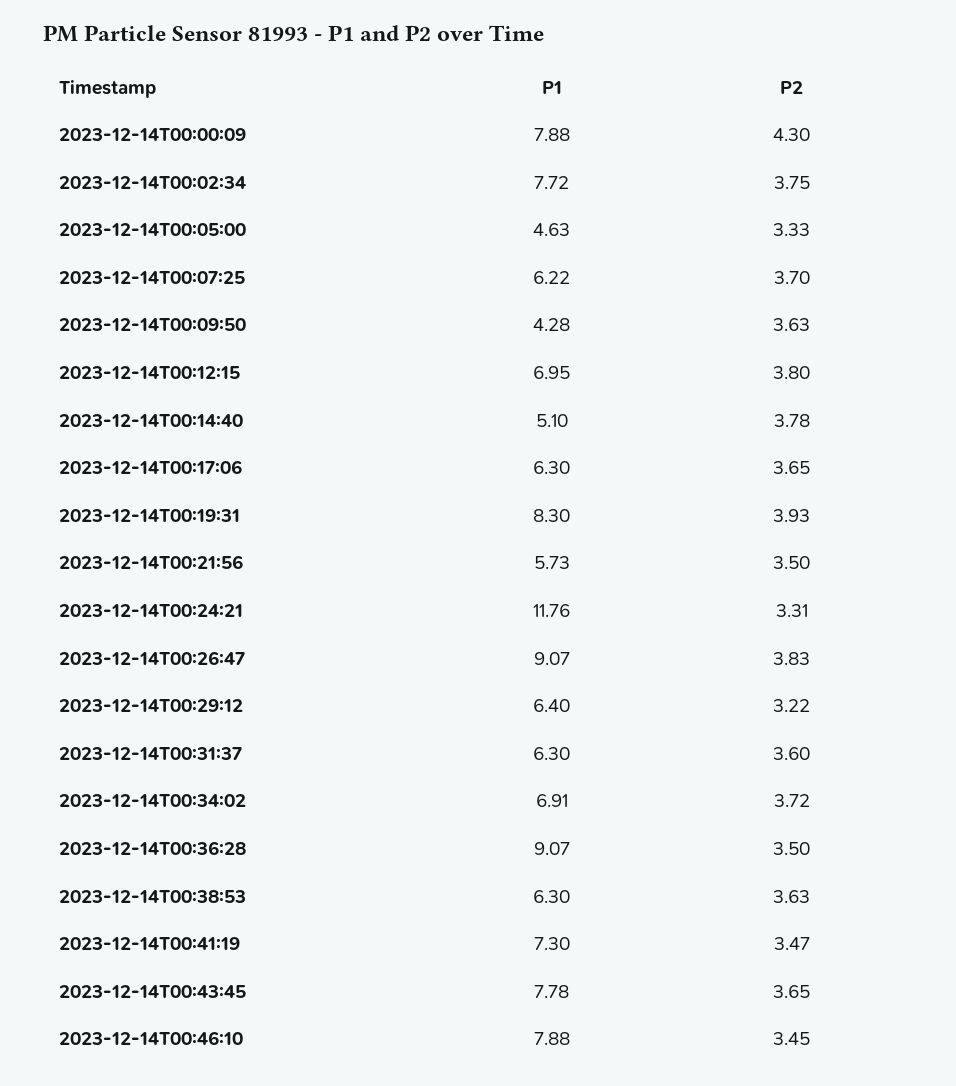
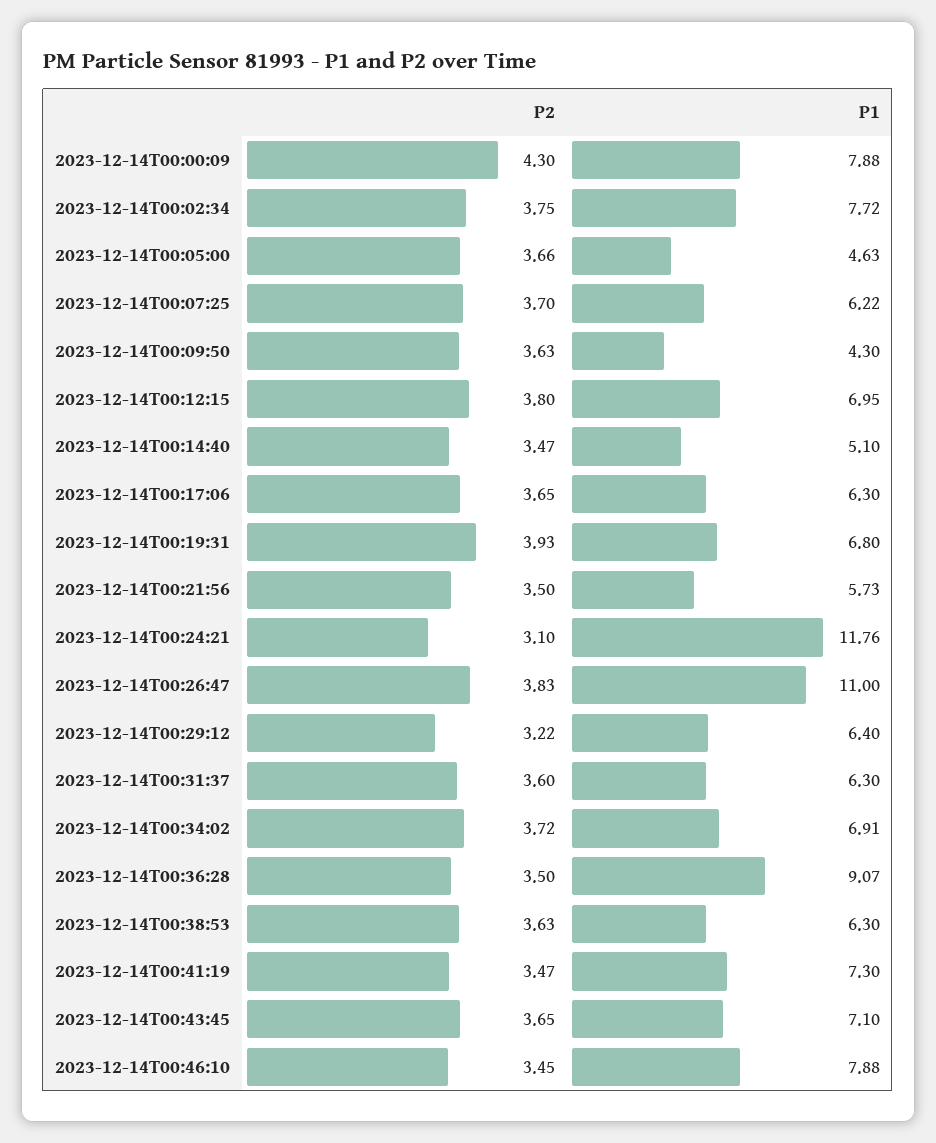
P2, 2023-12-14T00:05:00: 3.33 -> 3.66
P1, 2023-12-14T00:09:50: 4.28 -> 4.3
P2, 2023-12-14T00:14:40: 3.78 -> 3.47
P1, 2023-12-14T00:19:31: 8.3 -> 6.8
P2, 2023-12-14T00:24:21: 3.31 -> 3.1
P1, 2023-12-14T00:26:47: 9.07 -> 11
P1, 2023-12-14T00:43:45: 7.78 -> 7.1

